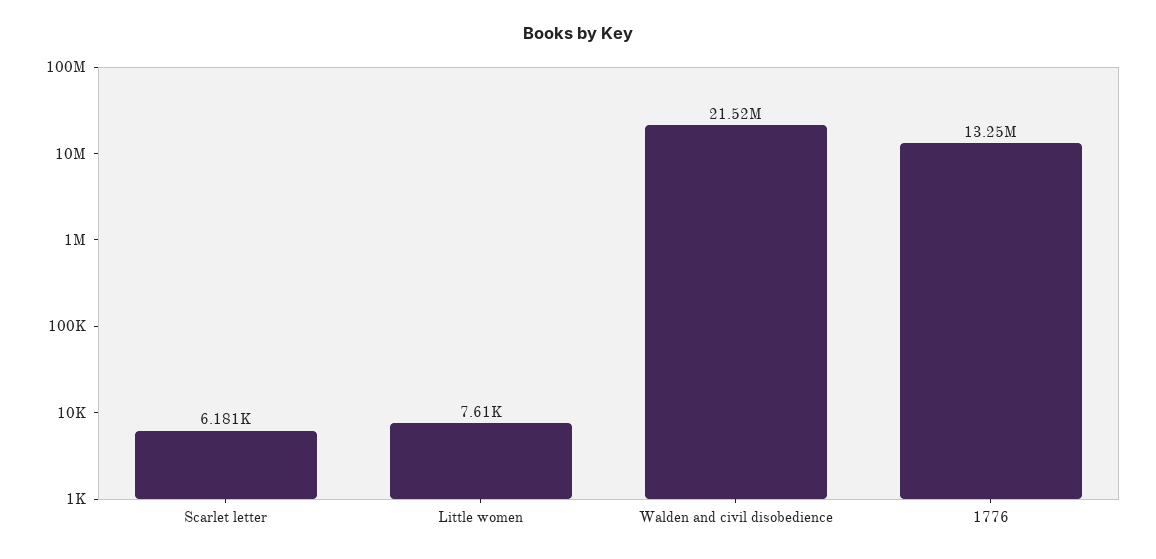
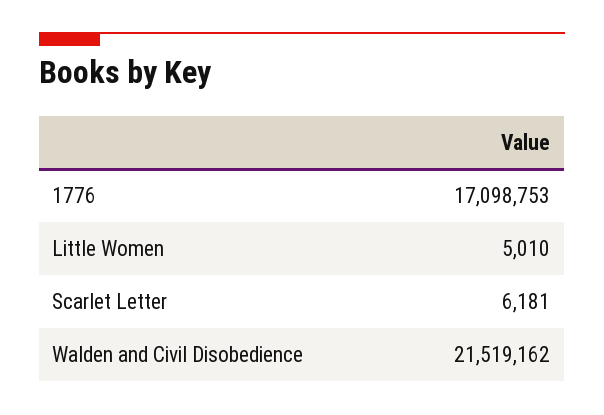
Little women: 7610 -> 5010
1776: 13250000 -> 17098753

